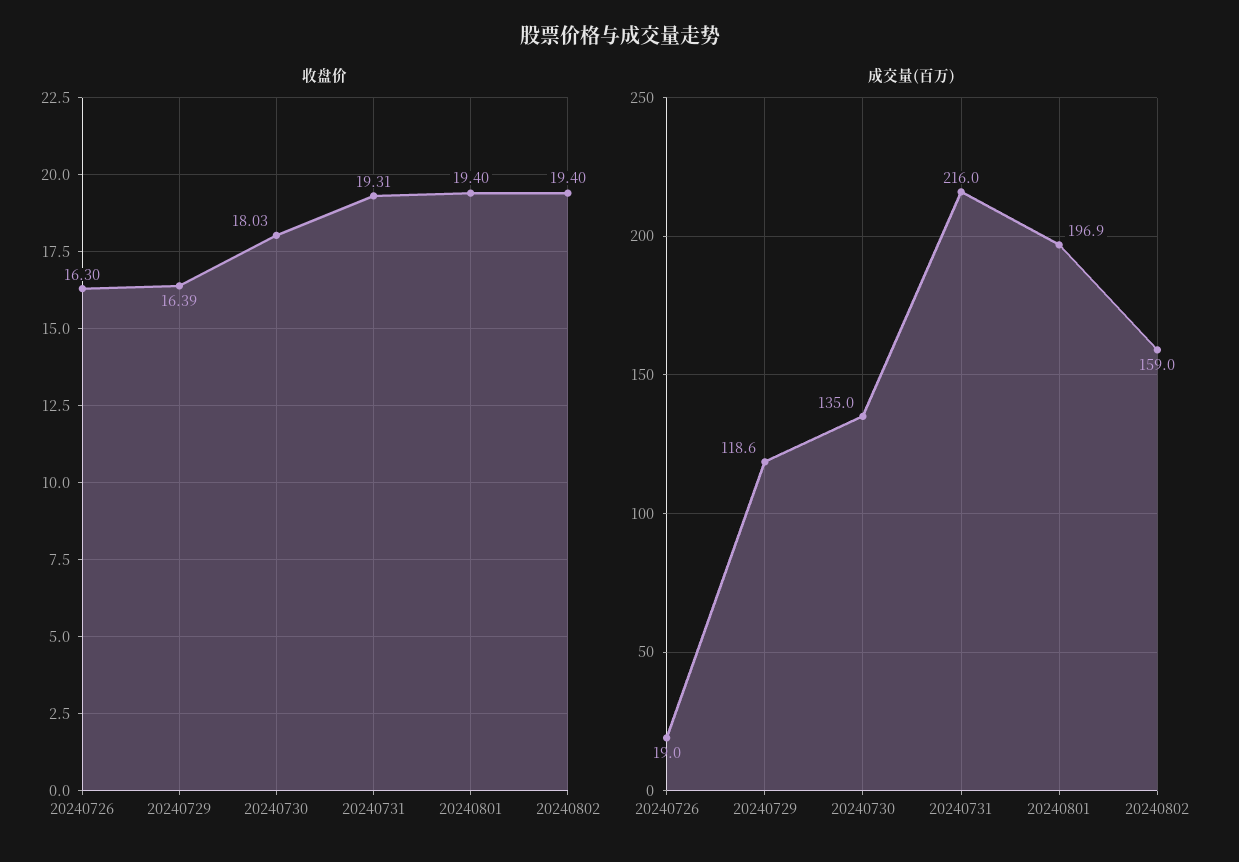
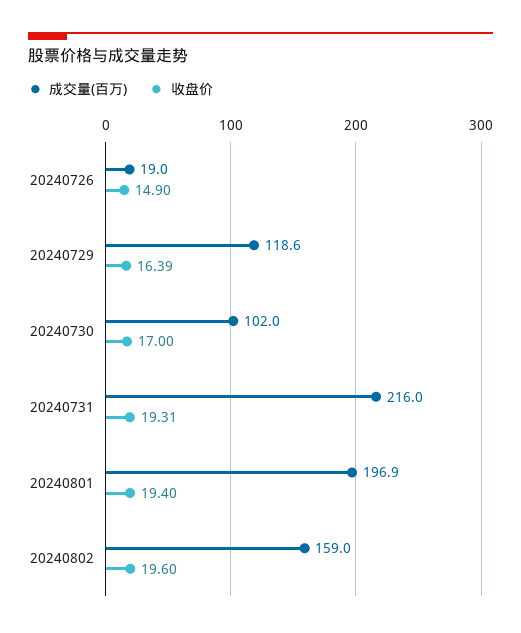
收盘价, 20240726: 16.3 -> 14.9
收盘价, 20240730: 18.03 -> 17
收盘价, 20240802: 19.4 -> 19.6
成交量(百万), 20240730: 135 -> 102

